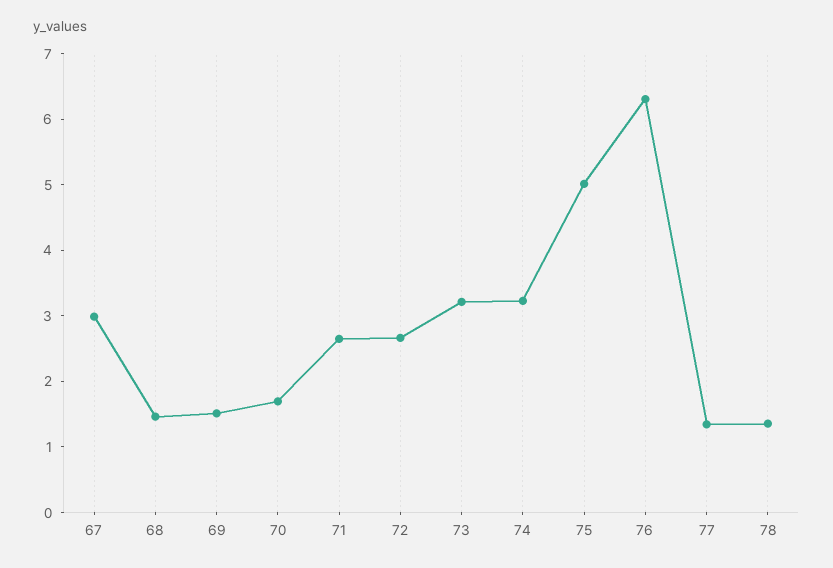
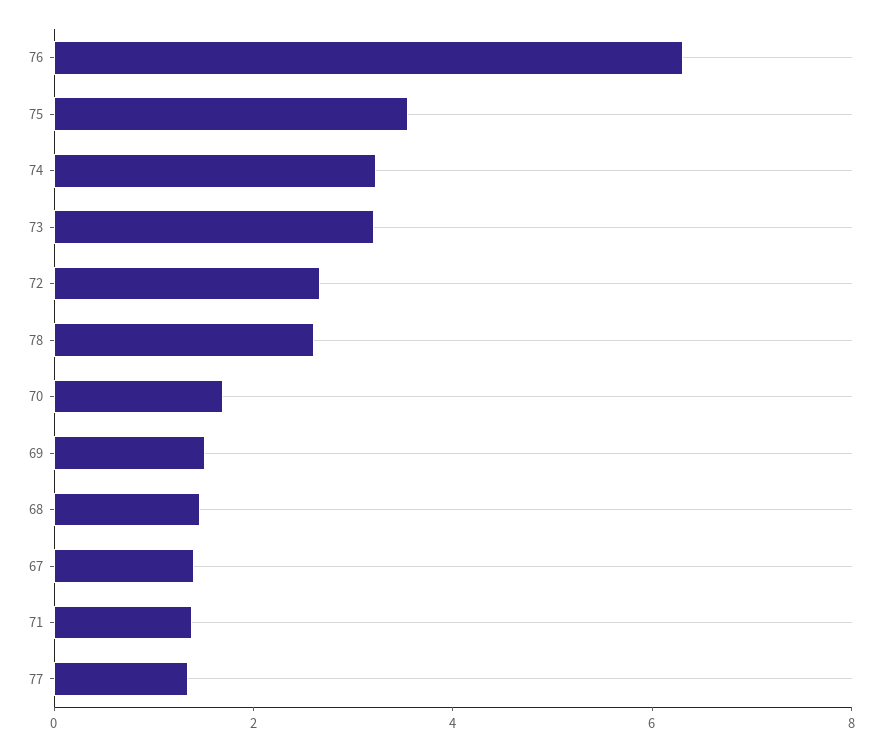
67: 3 -> 1.5
71: 2.6 -> 1.5
75: 5 -> 3.5
78: 1.4 -> 2.5

